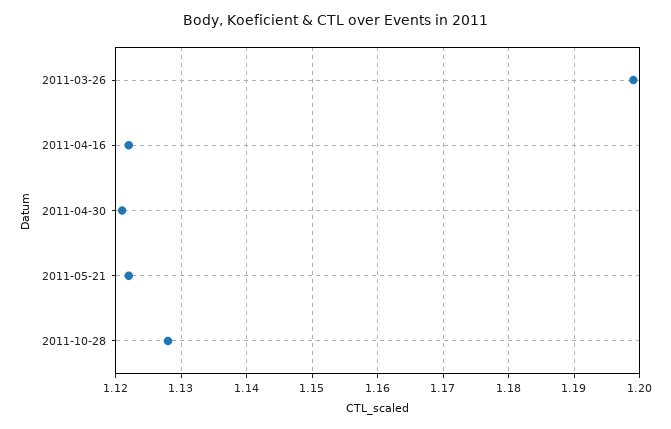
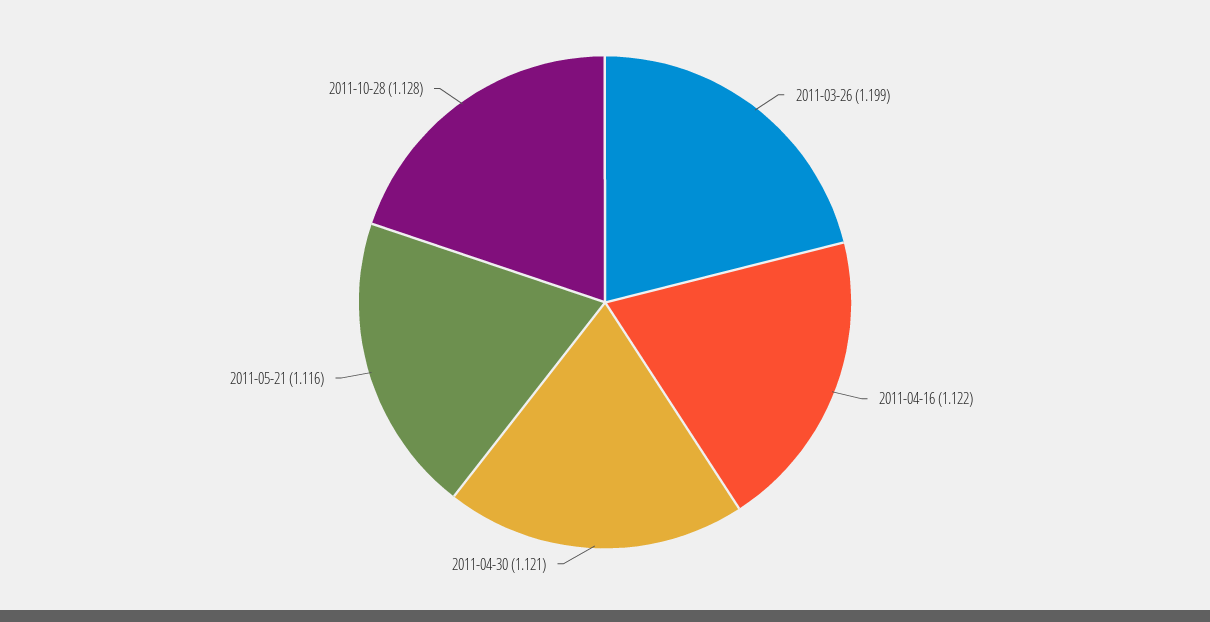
2011-05-21: 1.122 -> 1.116

